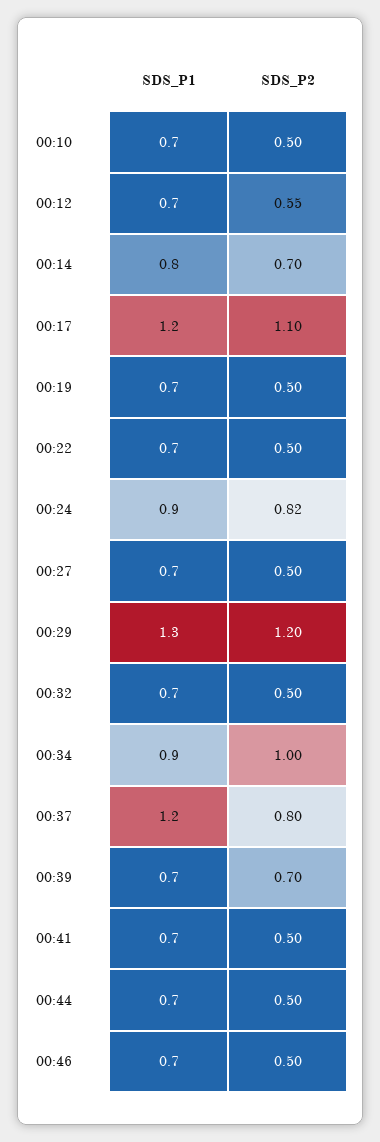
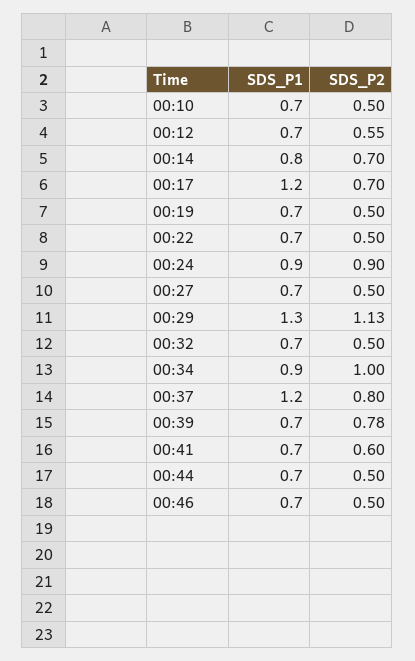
SDS_P2, 00:17: 1.1 -> 0.7
SDS_P2, 00:24: 0.82 -> 0.9
SDS_P2, 00:29: 1.2 -> 1.13
SDS_P2, 00:39: 0.7 -> 0.78
SDS_P2, 00:41: 0.5 -> 0.6

